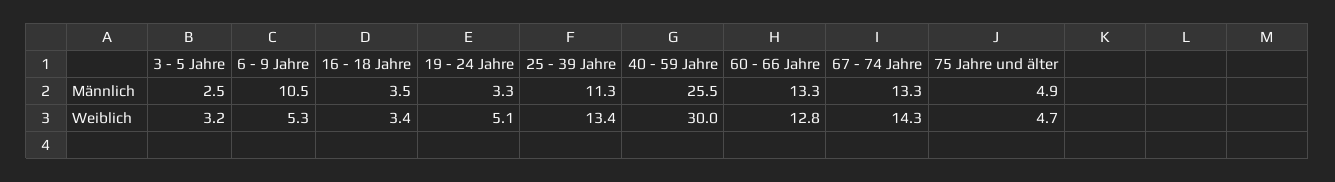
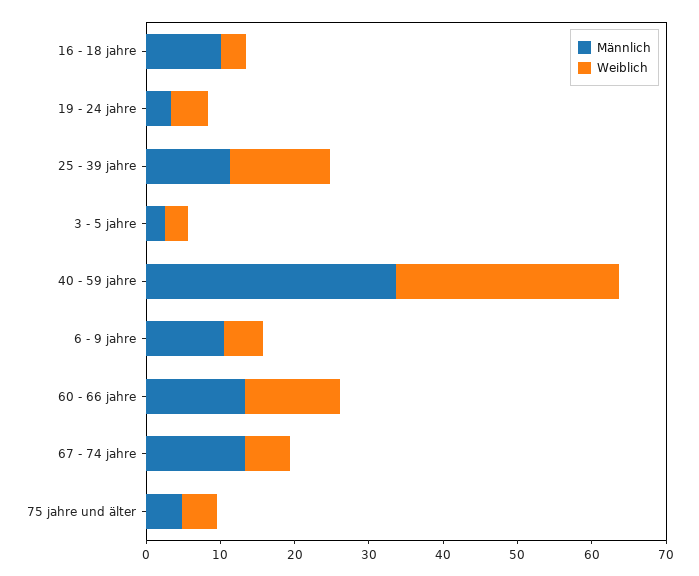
Männlich, 16 - 18 Jahre: 3.5 -> 10
Männlich, 40 - 59 Jahre: 25.5 -> 34
Weiblich, 67 - 74 Jahre: 14.3 -> 6

